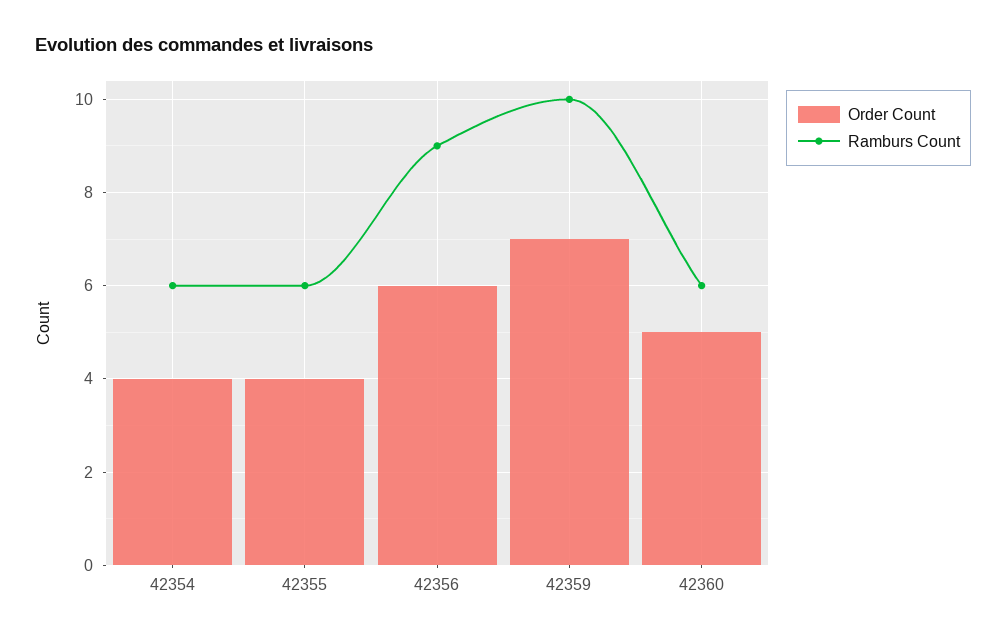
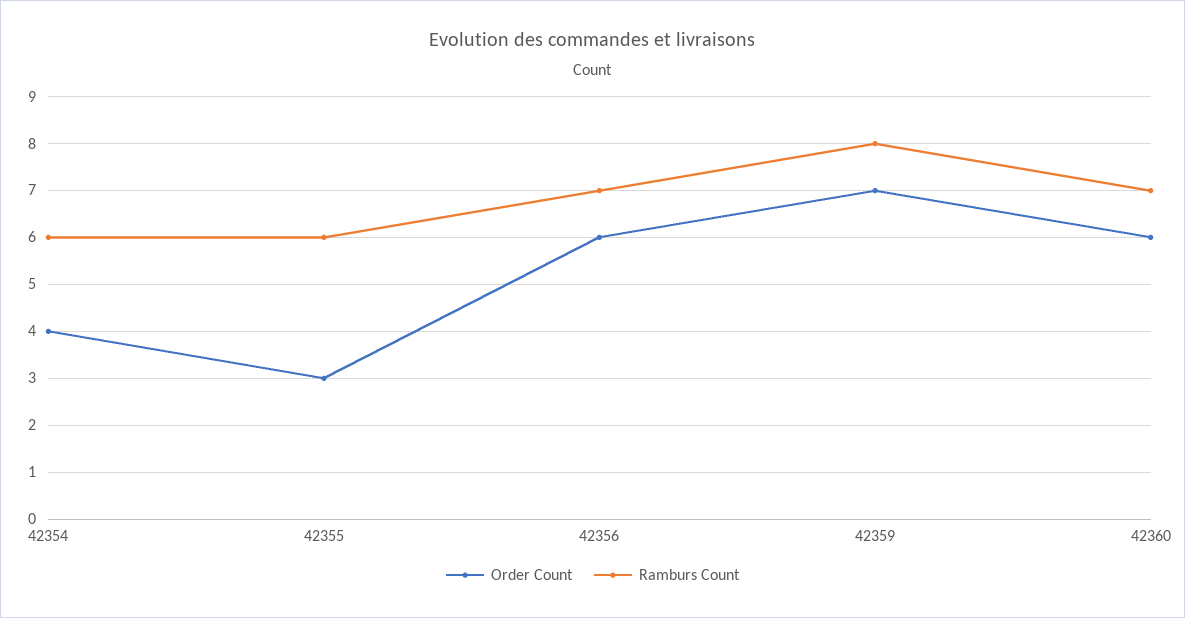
Order Count, 42355: 4 -> 3
Ramburs Count, 42356: 9 -> 7
Ramburs Count, 42359: 10 -> 8
Order Count, 42360: 5 -> 6
Ramburs Count, 42360: 6 -> 7

